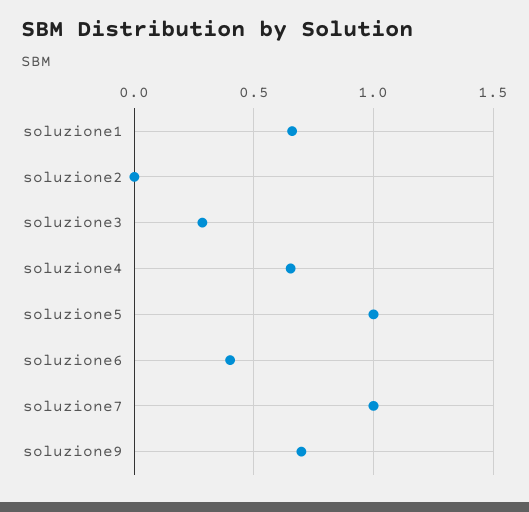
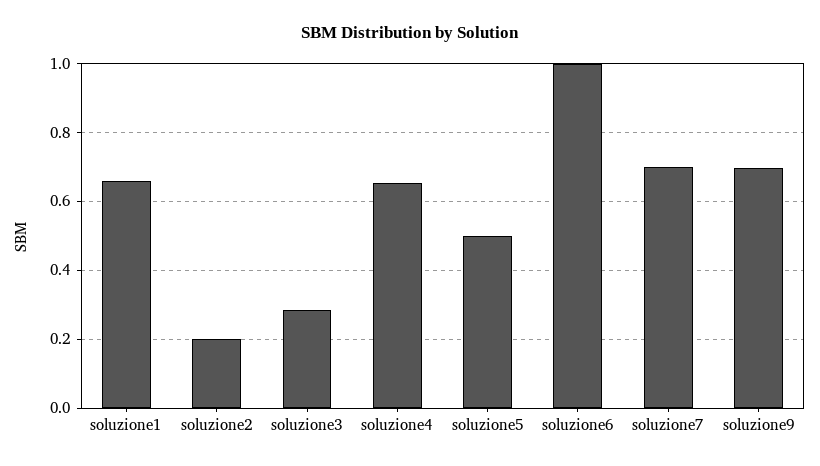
soluzione2: 0 -> 0.2
soluzione5: 1 -> 0.5
soluzione6: 0.4 -> 1
soluzione7: 1 -> 0.7

